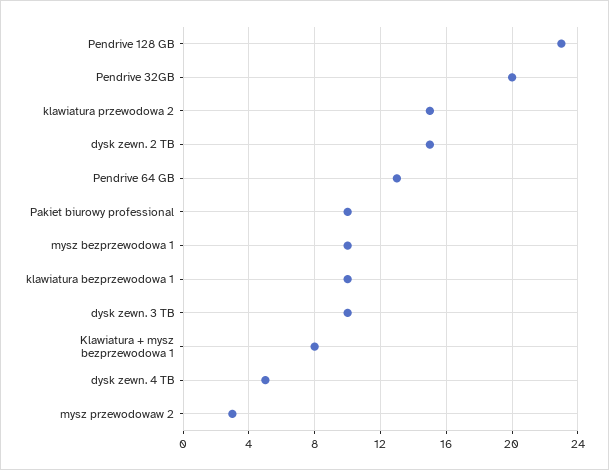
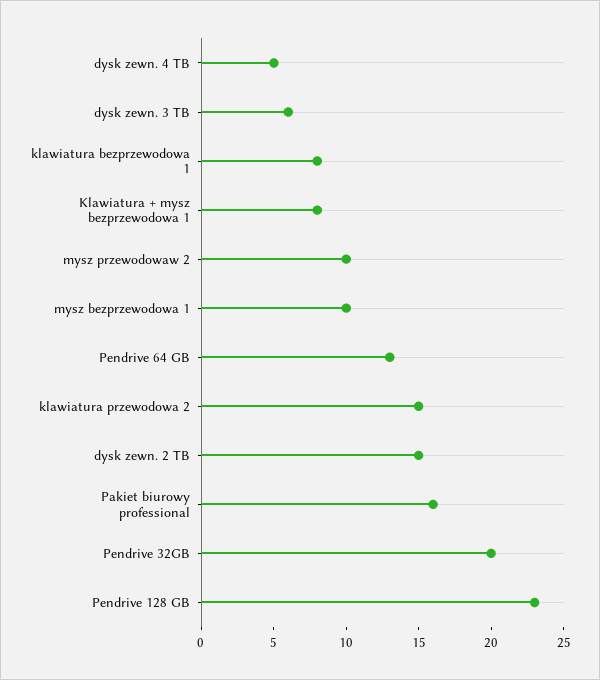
Pakiet biurowy professional: 10 -> 16
klawiatura bezprzewodowa 1: 10 -> 8
dysk zewn. 3 TB: 10 -> 6
mysz przewodowaw 2: 3 -> 10

